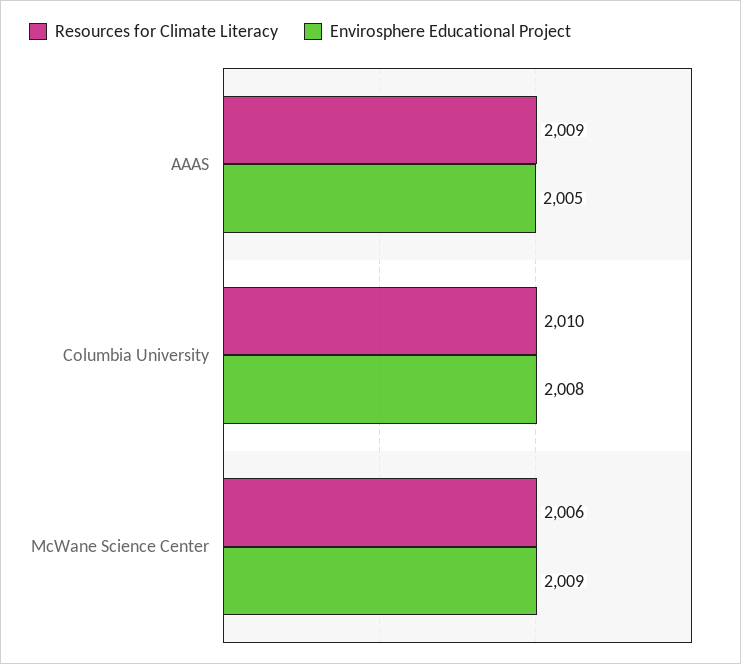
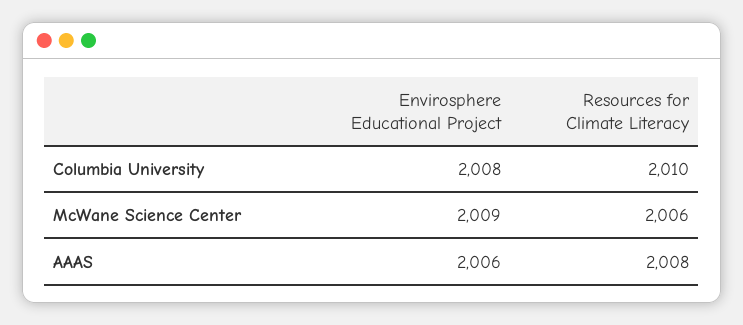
Resources for Climate Literacy, AAAS: 2009 -> 2008
Envirosphere Educational Project, AAAS: 2005 -> 2006

